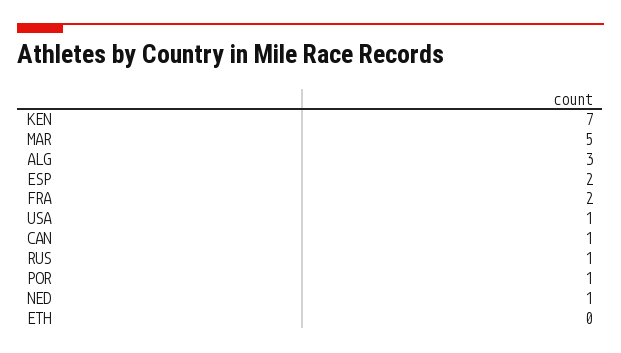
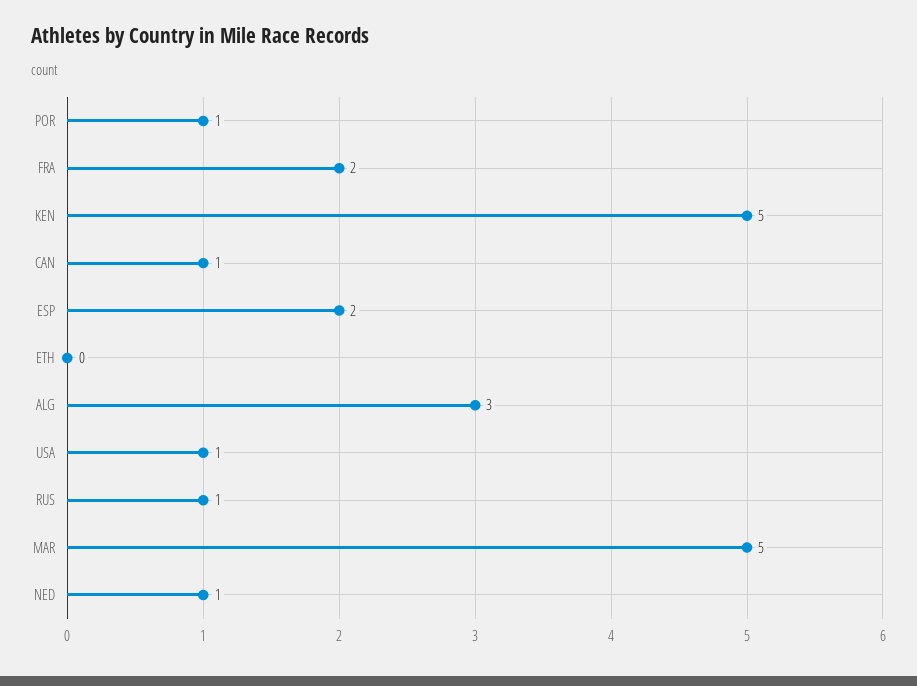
KEN: 7 -> 5

